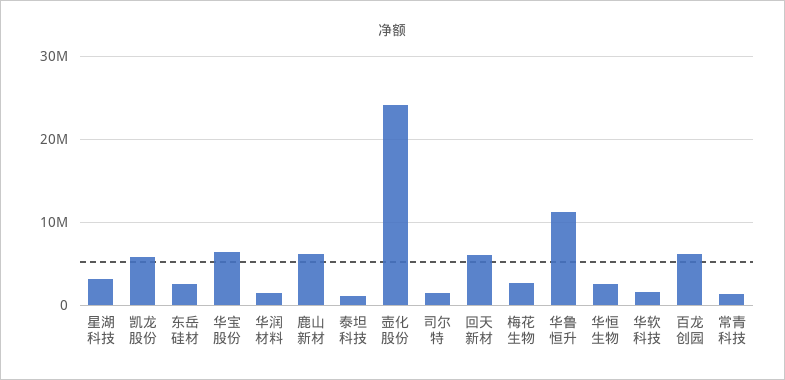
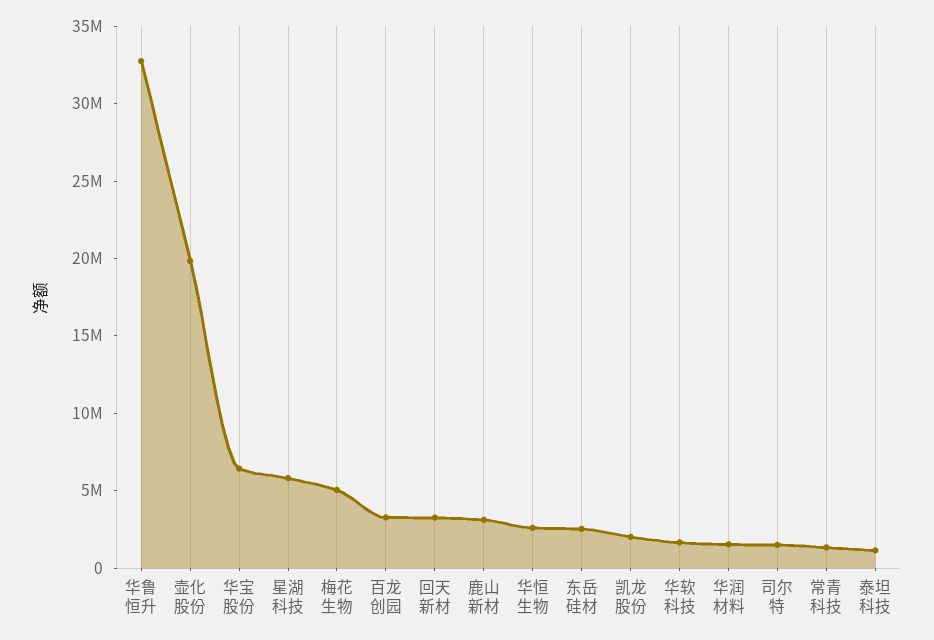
星湖科技: 3000000 -> 6000000
凯龙股份: 6000000 -> 2000000
鹿山新材: 6000000 -> 3000000
壶化股份: 24000000 -> 20000000
回天新材: 6000000 -> 3000000
梅花生物: 3000000 -> 5000000
华鲁恒升: 11000000 -> 33000000
百龙创园: 6000000 -> 3000000

